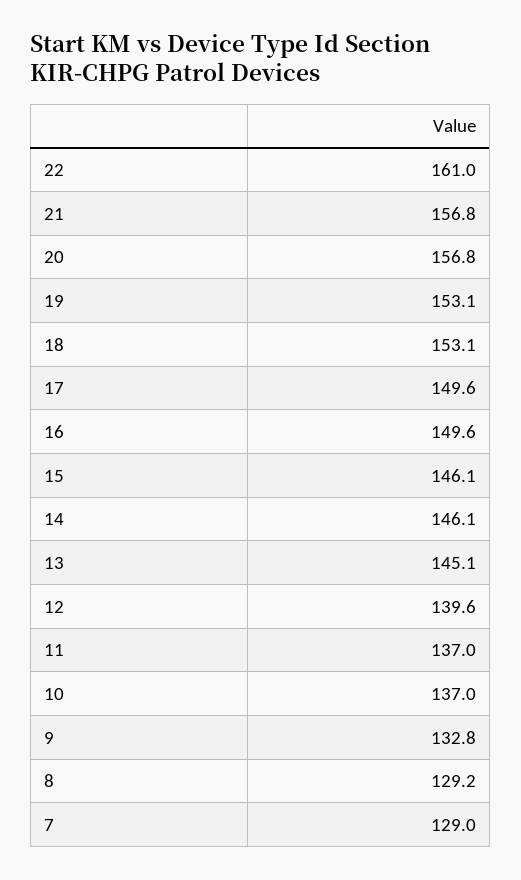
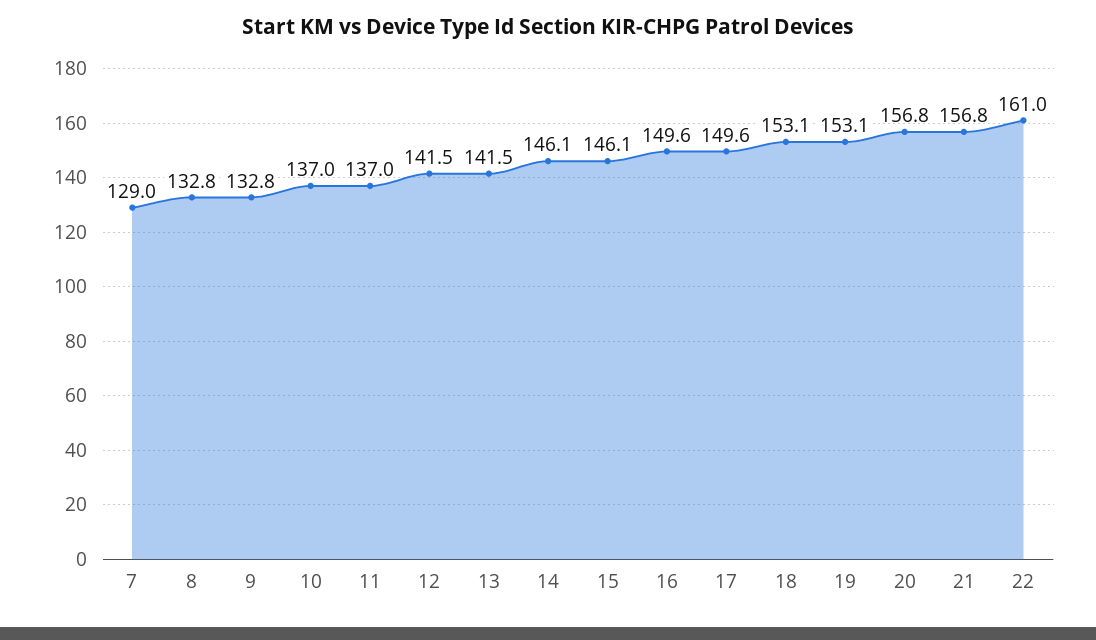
13: 145.1 -> 141.5
12: 139.6 -> 141.5
8: 129.2 -> 132.8

